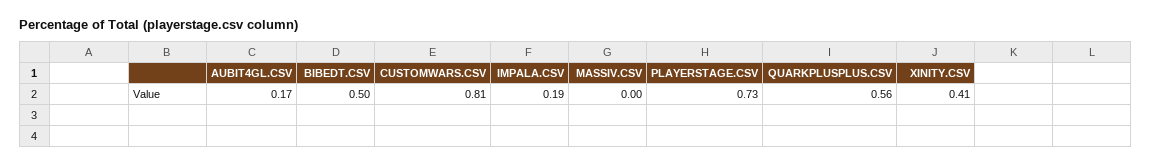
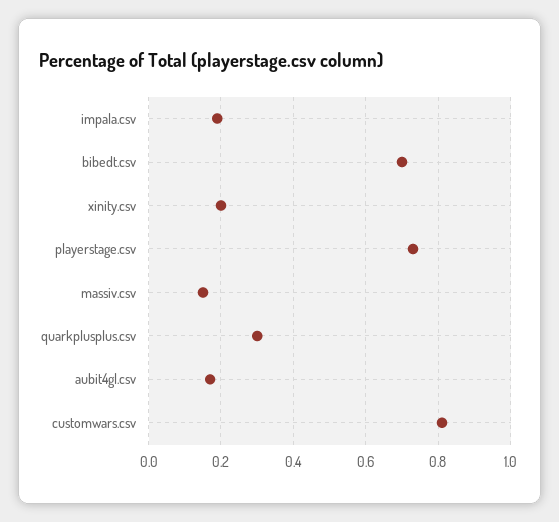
BIBEDT.CSV: 0.5 -> 0.7
MASSIV.CSV: 0 -> 0.15
QUARKPLUSPLUS.CSV: 0.56 -> 0.3
XINITY.CSV: 0.41 -> 0.2

